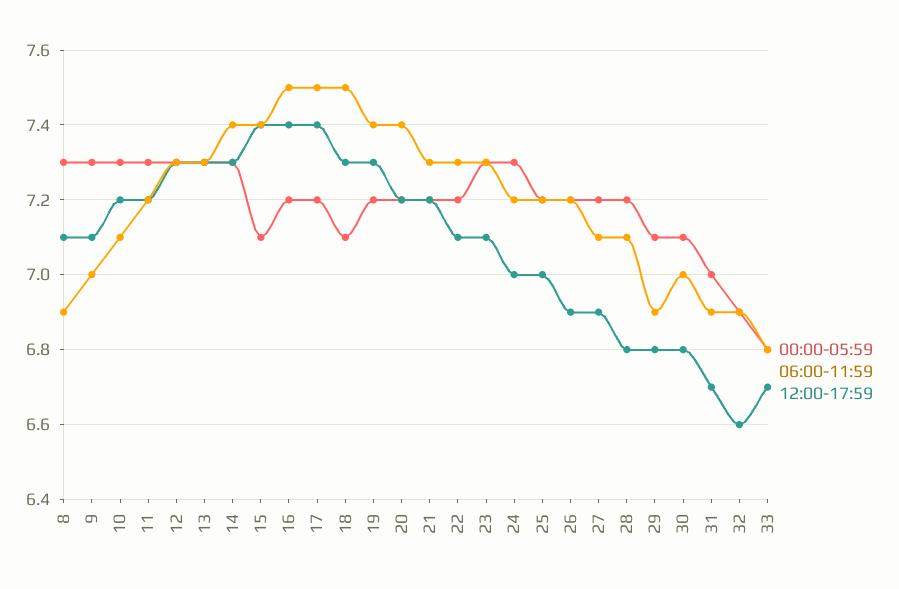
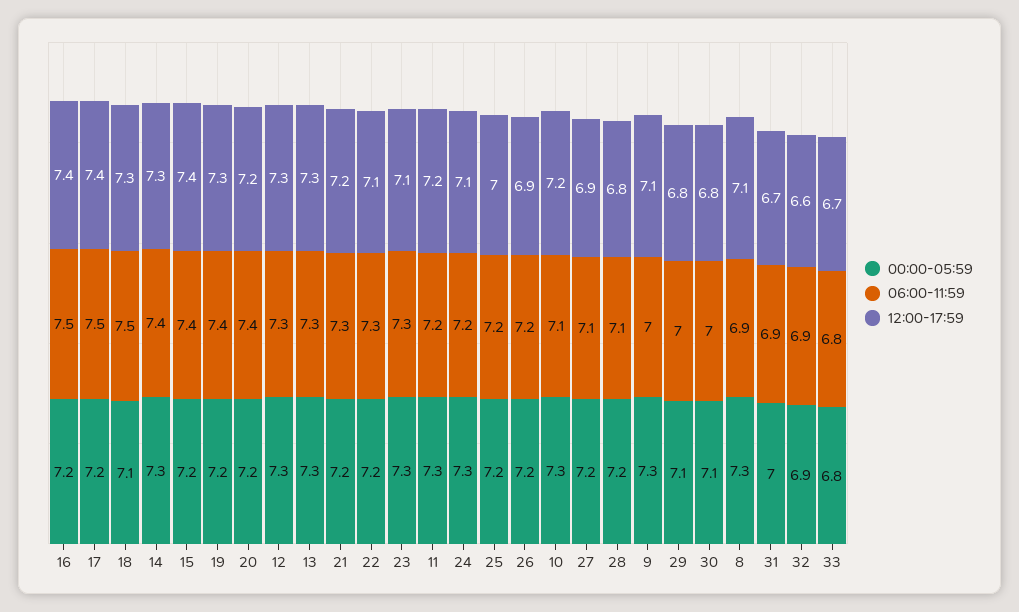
00:00-05:59, 15: 7.1 -> 7.2
12:00-17:59, 24: 7 -> 7.1
06:00-11:59, 29: 6.9 -> 7

